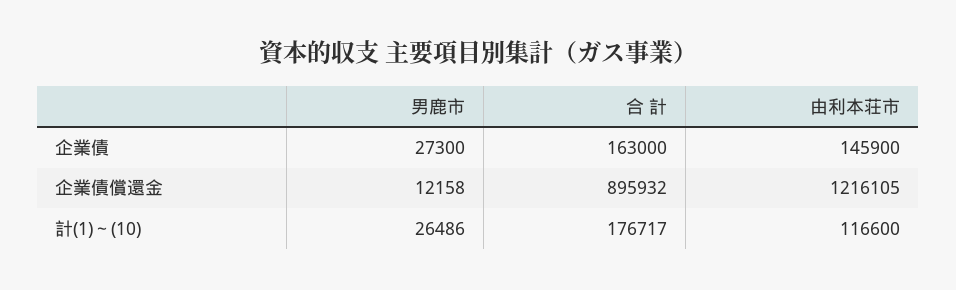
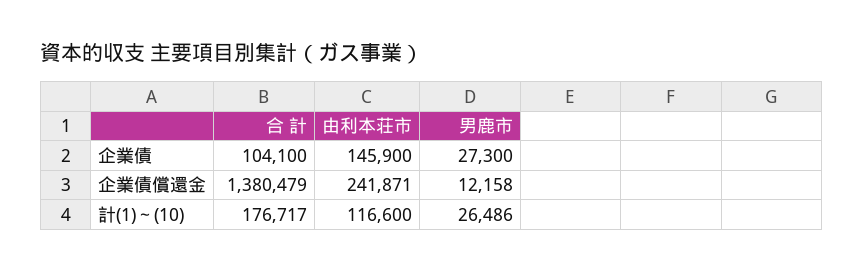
合 計, 企業債: 163000 -> 104100
合 計, 企業債償還金: 895932 -> 1380479
由利本荘市, 企業債償還金: 1216105 -> 241871

